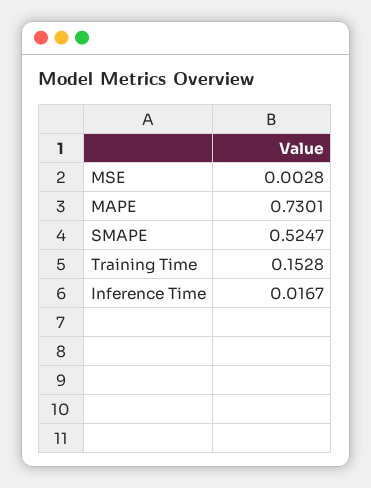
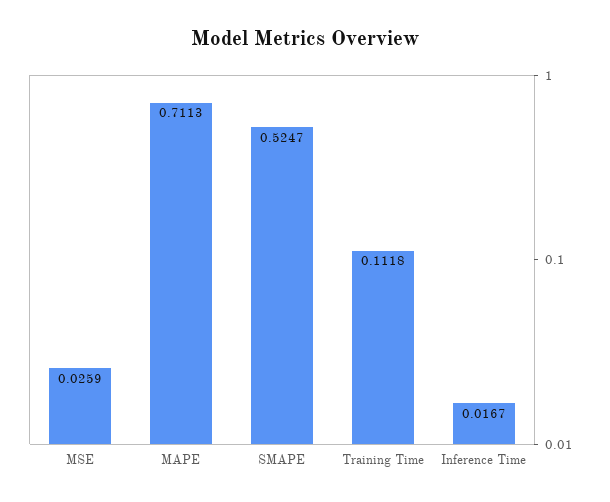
MSE: 0.0028 -> 0.0259
MAPE: 0.7301 -> 0.7113
Training Time: 0.1528 -> 0.1118

